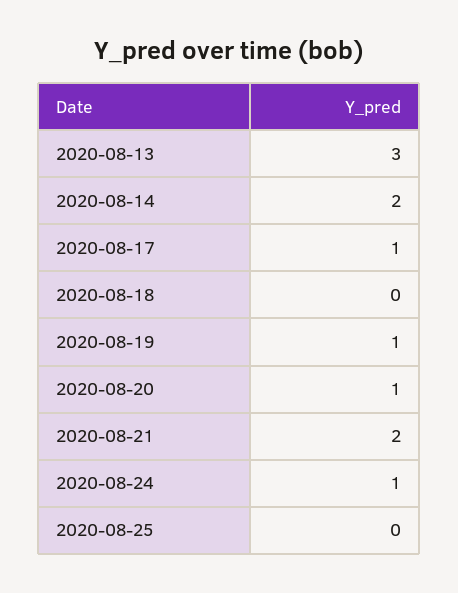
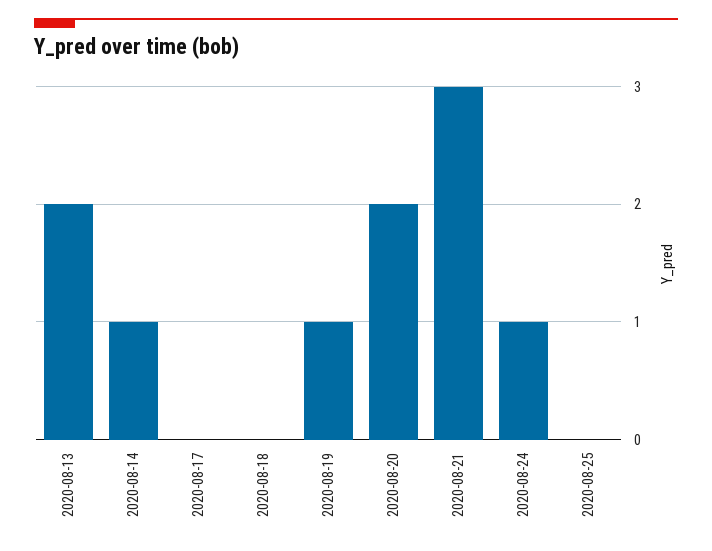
2020-08-13: 3 -> 2
2020-08-14: 2 -> 1
2020-08-17: 1 -> 0
2020-08-20: 1 -> 2
2020-08-21: 2 -> 3

